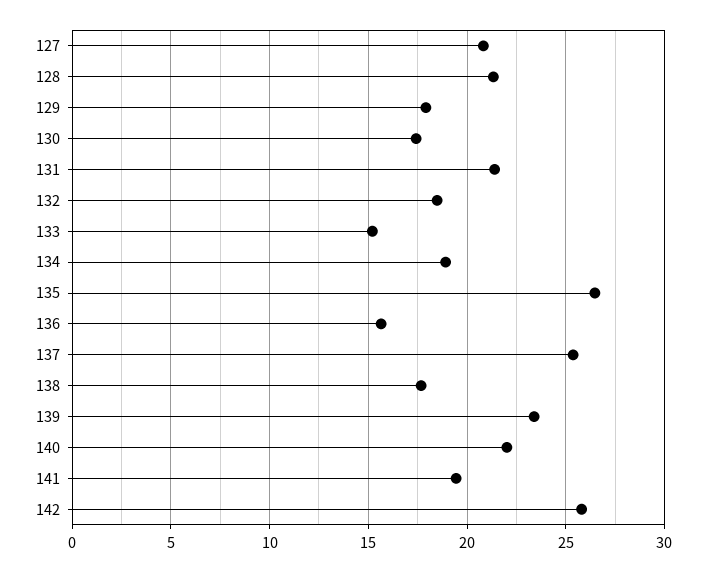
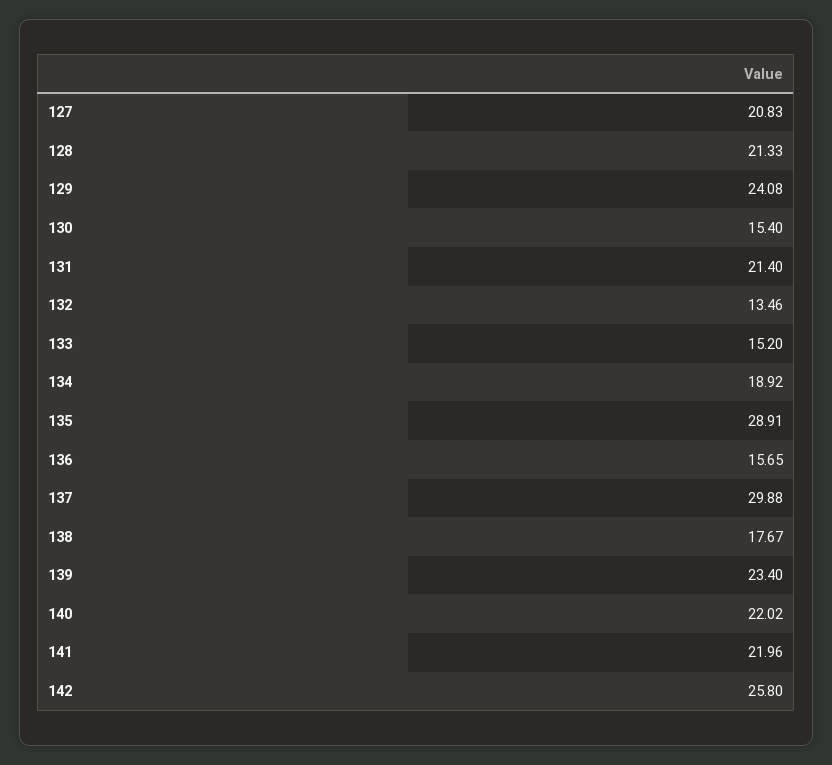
129: 18 -> 24.08
130: 17.5 -> 15.4
132: 18.5 -> 13.46
135: 26.5 -> 28.91
137: 25.5 -> 29.88
141: 19.5 -> 21.96

